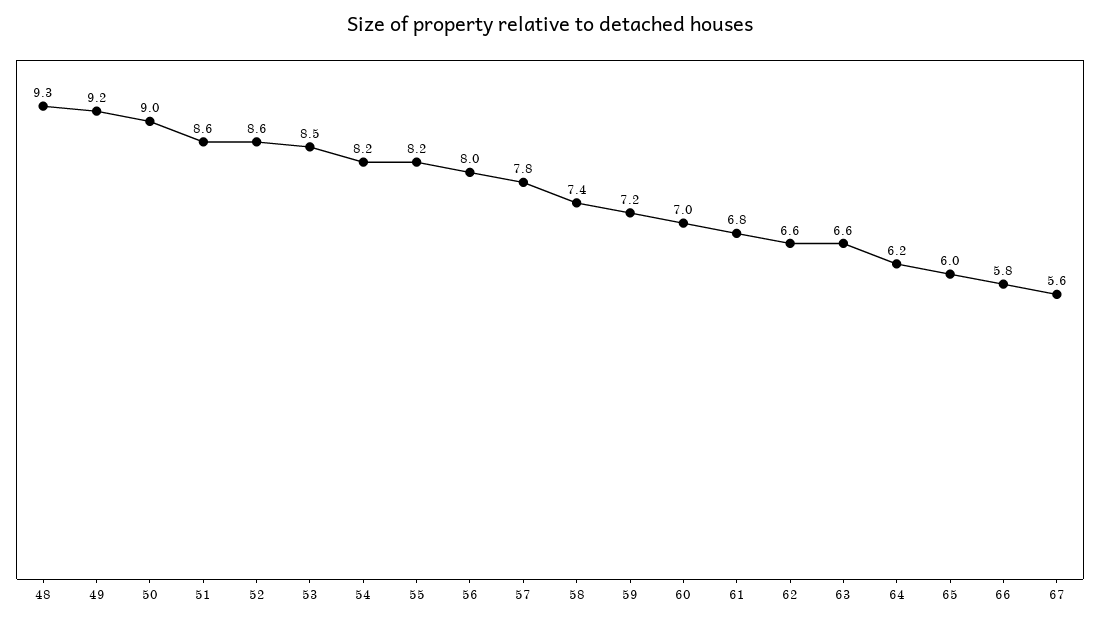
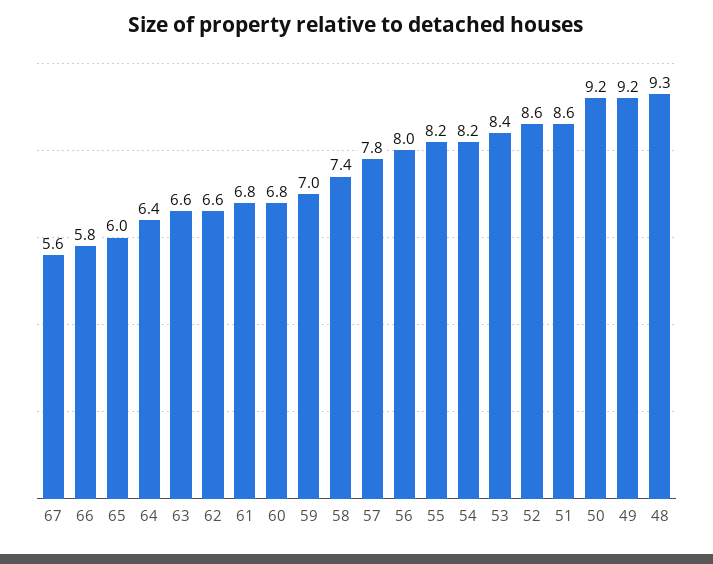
50: 9 -> 9.2
53: 8.5 -> 8.4
59: 7.2 -> 7
60: 7 -> 6.8
64: 6.2 -> 6.4

